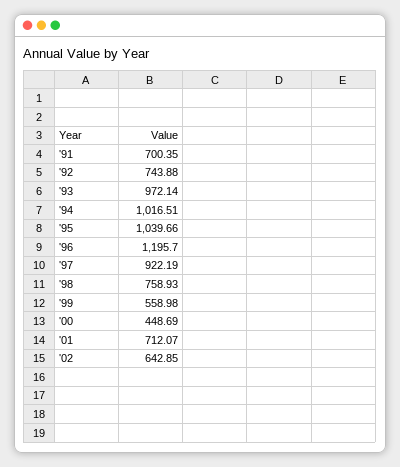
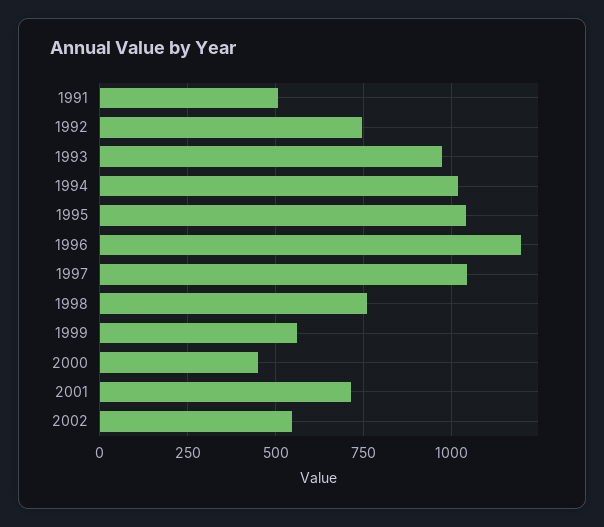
'91: 700.35 -> 500
'97: 922.19 -> 1050
'02: 642.85 -> 550

